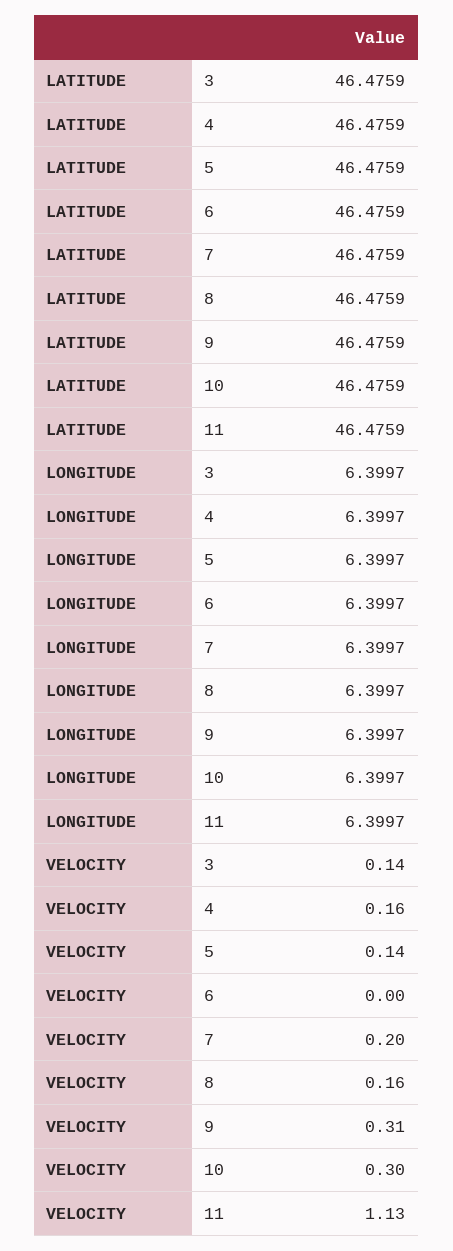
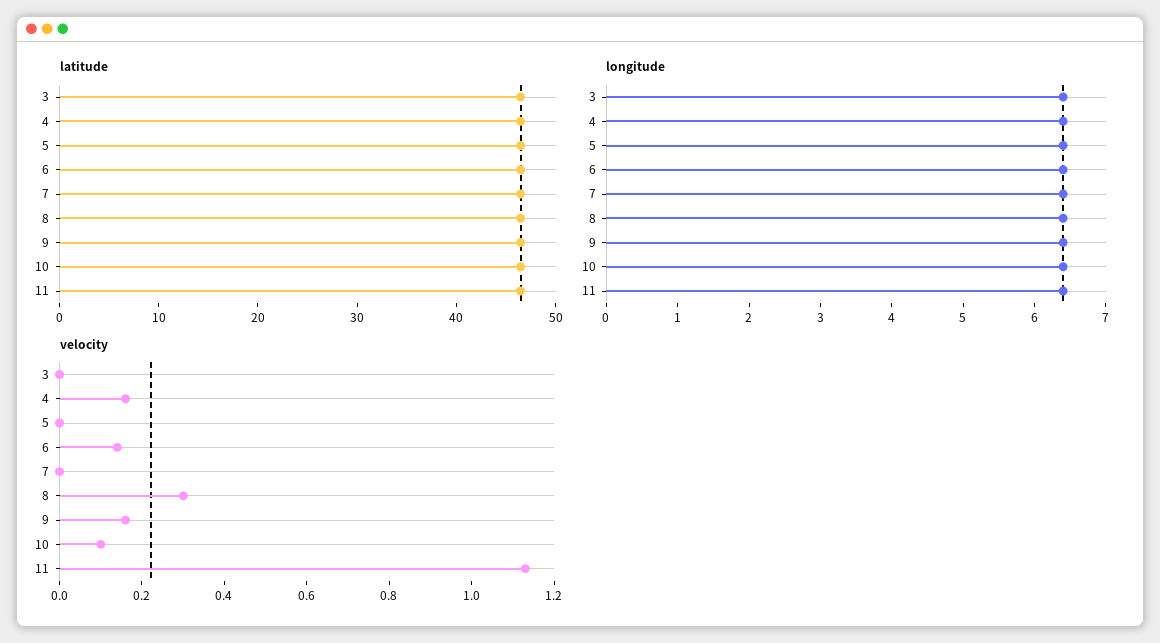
VELOCITY, 3: 0.14 -> 0
VELOCITY, 5: 0.14 -> 0
VELOCITY, 6: 0 -> 0.15
VELOCITY, 7: 0.2 -> 0
VELOCITY, 8: 0.16 -> 0.3
VELOCITY, 9: 0.31 -> 0.15
VELOCITY, 10: 0.3 -> 0.1

